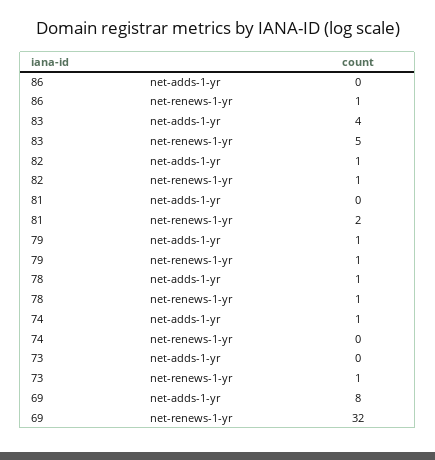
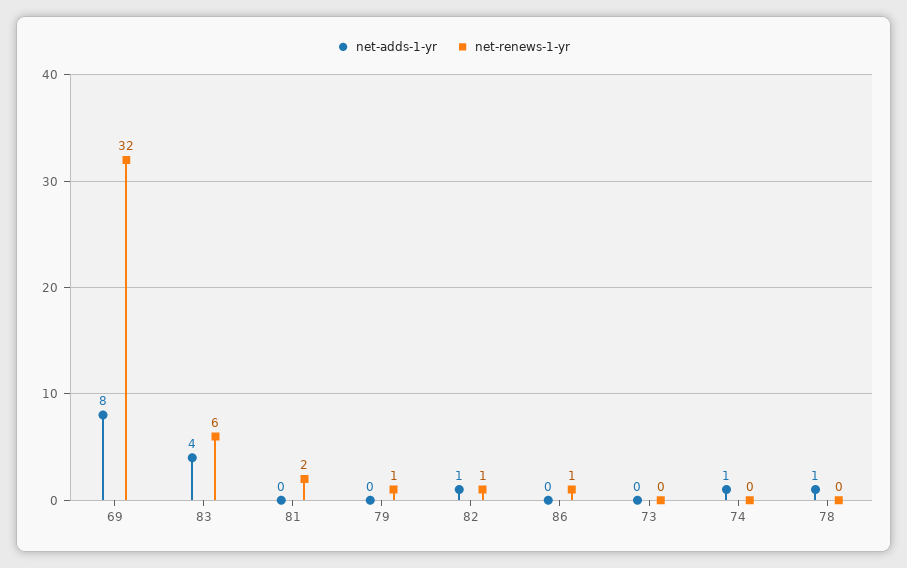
net-renews-1-yr, 83: 5 -> 6
net-adds-1-yr, 79: 1 -> 0
net-renews-1-yr, 78: 1 -> 0
net-renews-1-yr, 73: 1 -> 0

